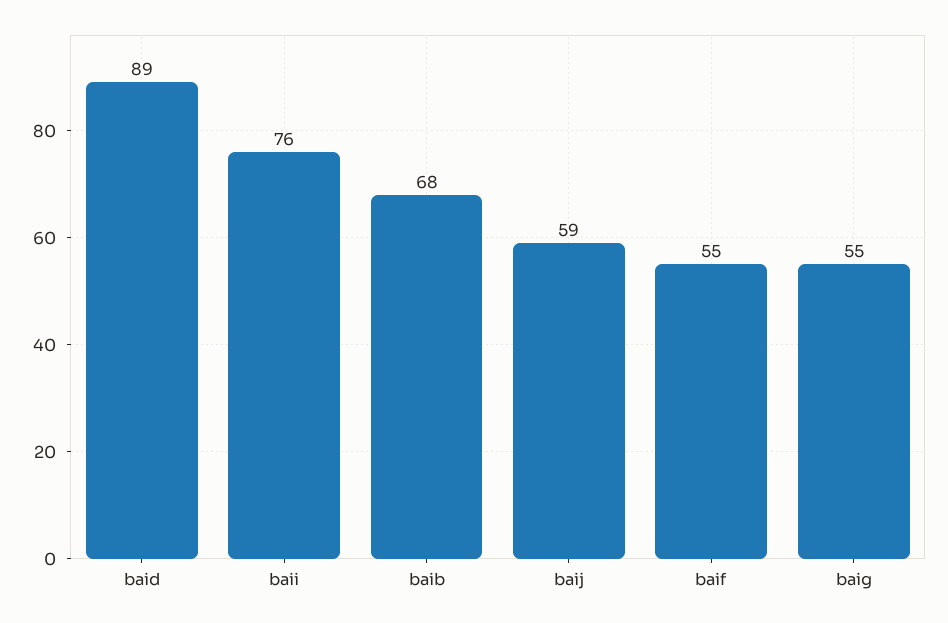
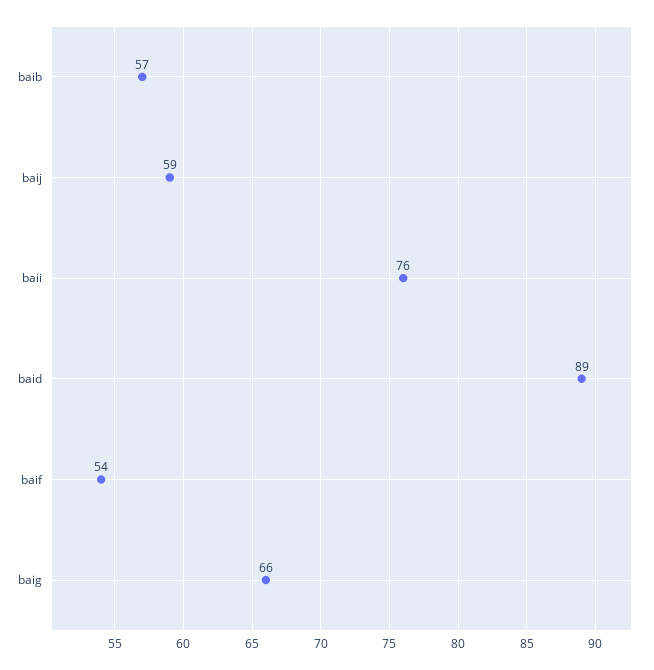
baib: 68 -> 57
baif: 55 -> 54
baig: 55 -> 66

